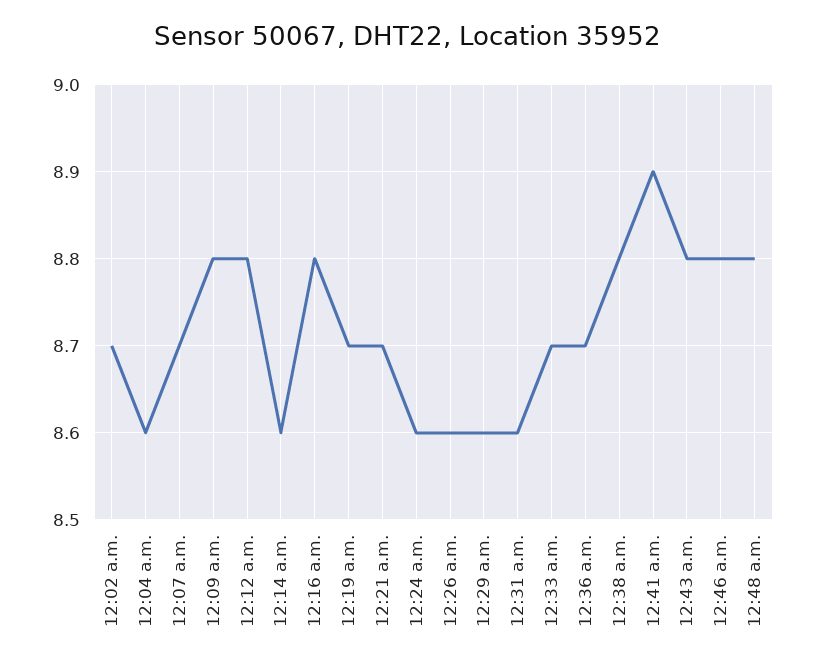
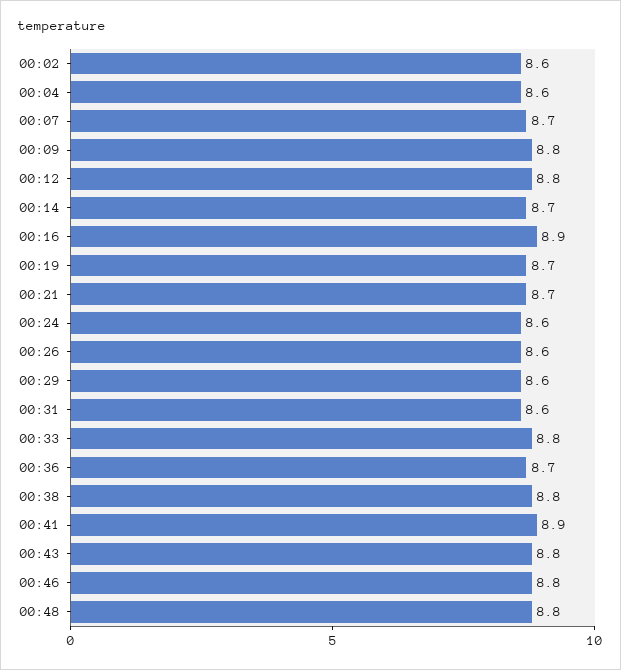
12:02 a.m.: 8.7 -> 8.6
12:14 a.m.: 8.6 -> 8.7
12:16 a.m.: 8.8 -> 8.9
12:33 a.m.: 8.7 -> 8.8

